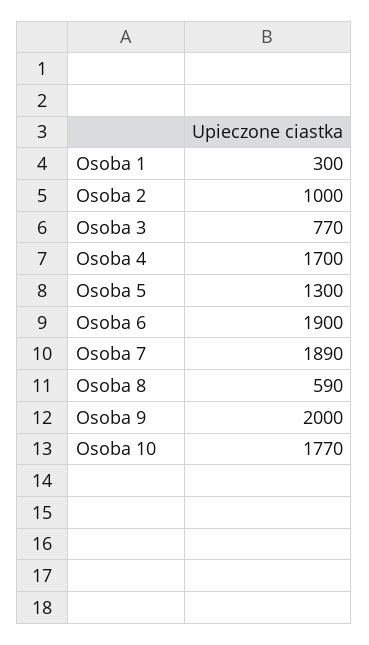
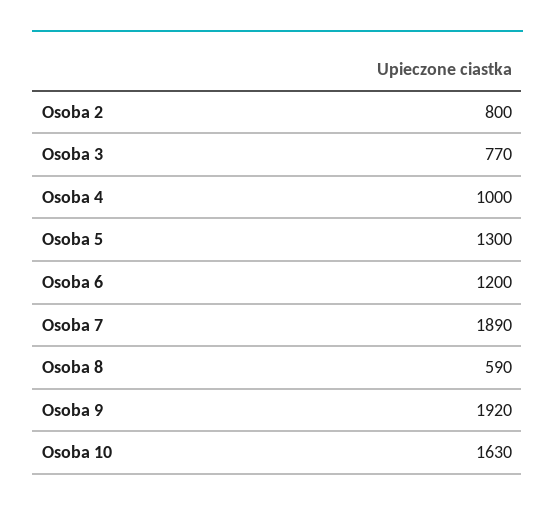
Osoba 1: 300 -> none
Osoba 2: 1000 -> 800
Osoba 4: 1700 -> 1000
Osoba 6: 1900 -> 1200
Osoba 9: 2000 -> 1920
Osoba 10: 1770 -> 1630

